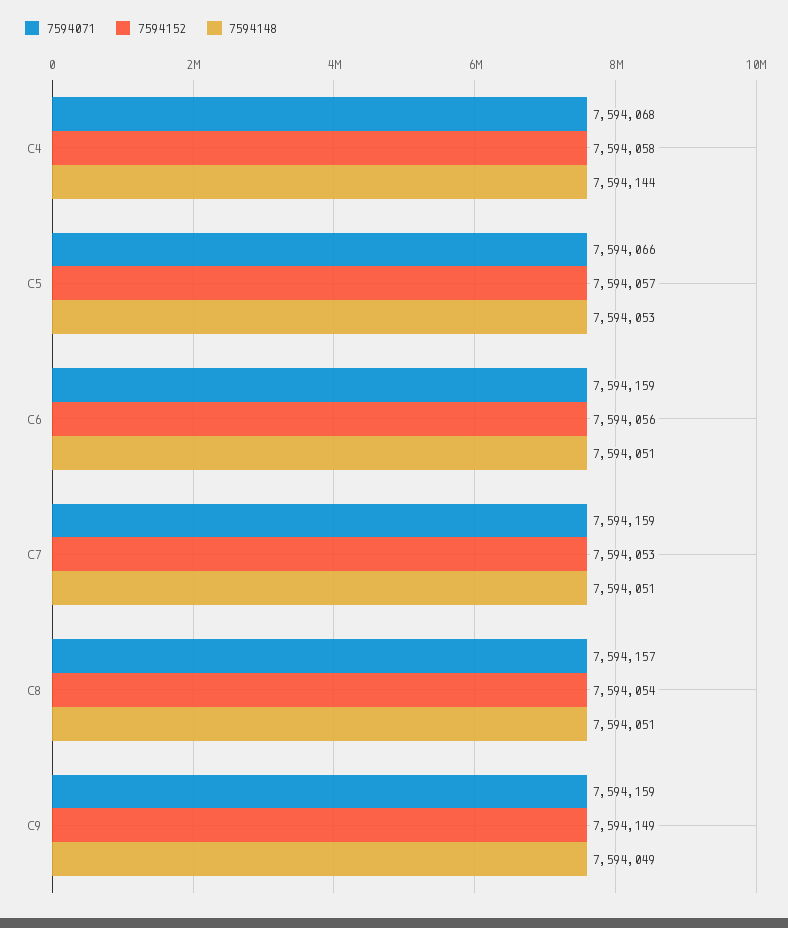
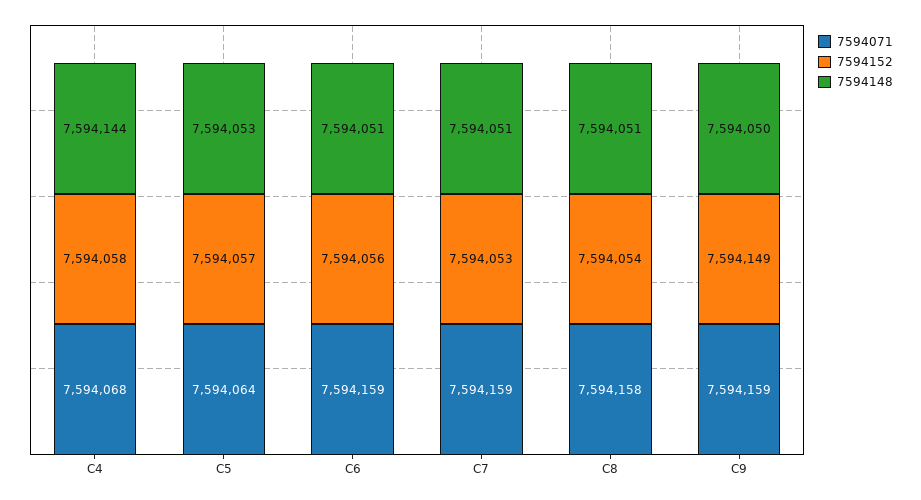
7594071, C5: 7594066 -> 7594064
7594071, C8: 7594157 -> 7594158
7594148, C9: 7594049 -> 7594050

